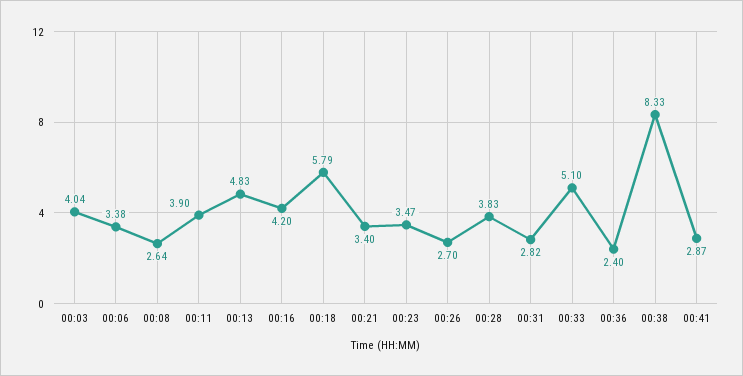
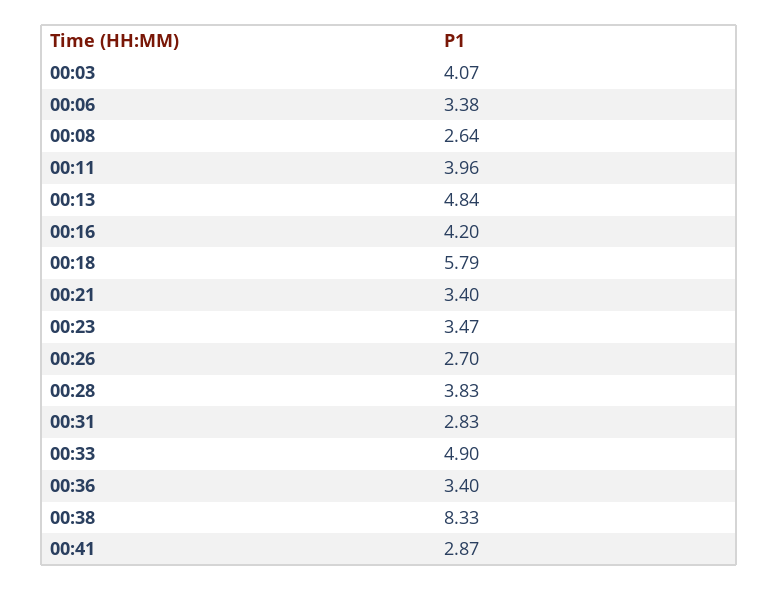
00:03: 4.04 -> 4.07
00:11: 3.9 -> 3.96
00:13: 4.83 -> 4.84
00:31: 2.82 -> 2.83
00:33: 5.1 -> 4.9
00:36: 2.4 -> 3.4

